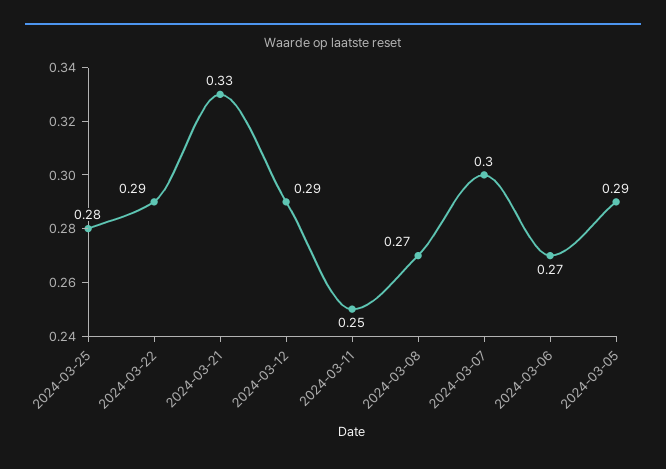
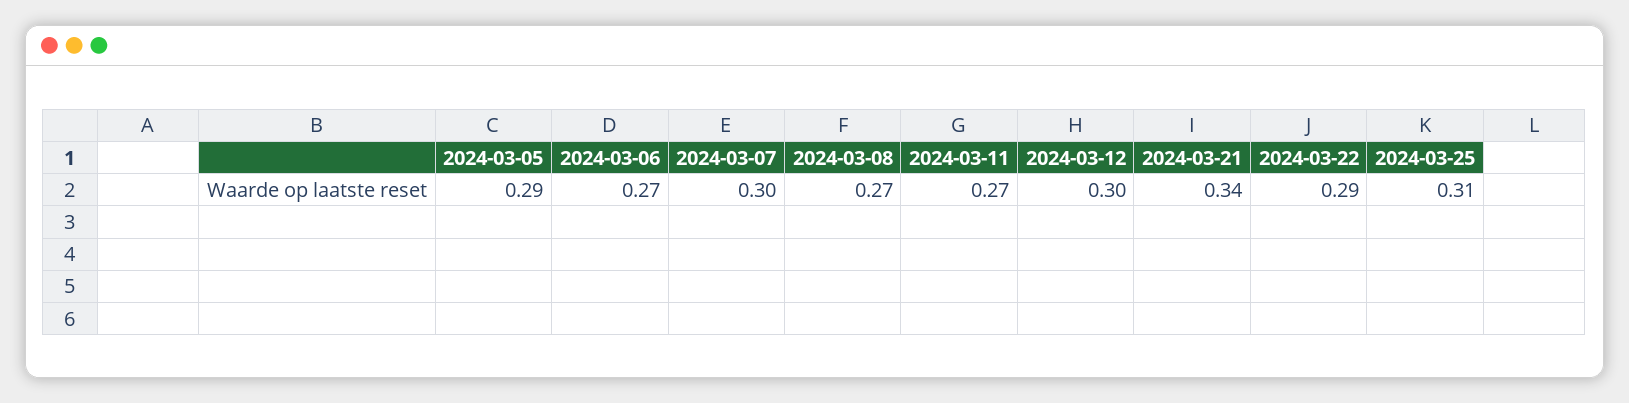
2024-03-25: 0.28 -> 0.31
2024-03-21: 0.33 -> 0.34
2024-03-12: 0.29 -> 0.3
2024-03-11: 0.25 -> 0.27

